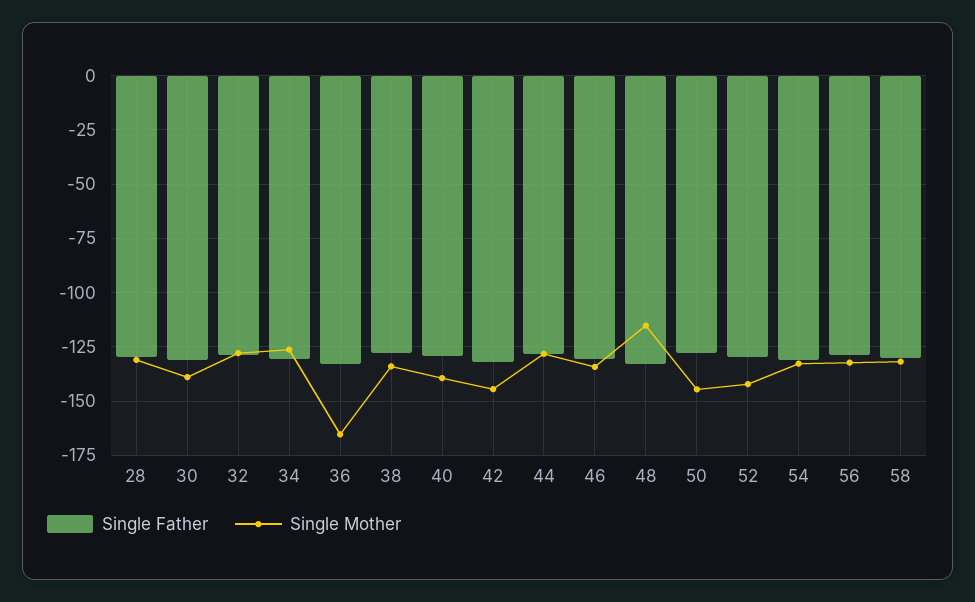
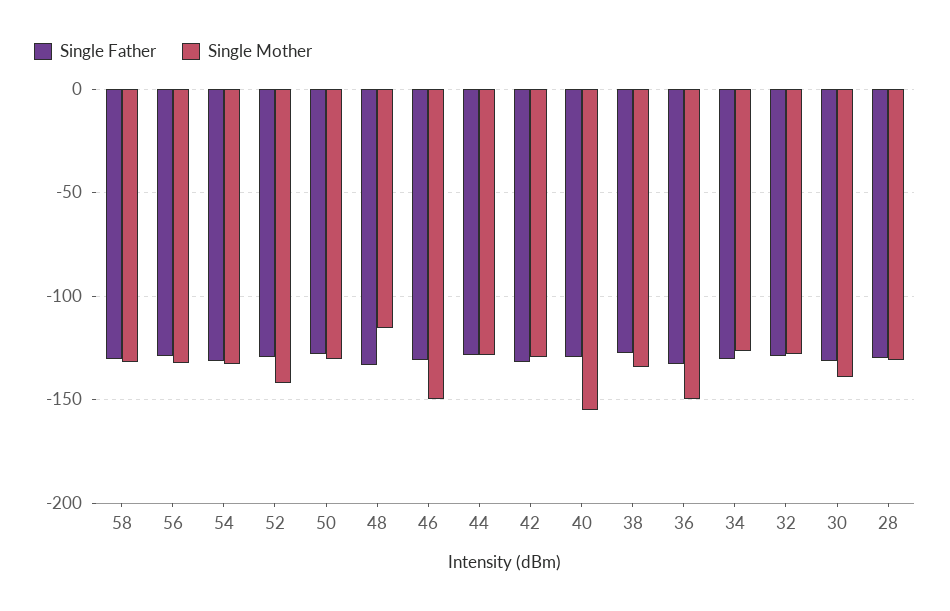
Single Mother, 36: -165 -> -150
Single Mother, 40: -140 -> -155
Single Mother, 42: -145 -> -130
Single Mother, 46: -135 -> -150
Single Mother, 50: -145 -> -130

